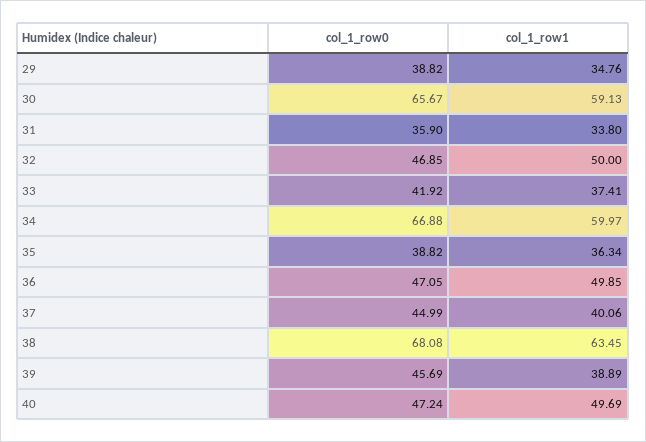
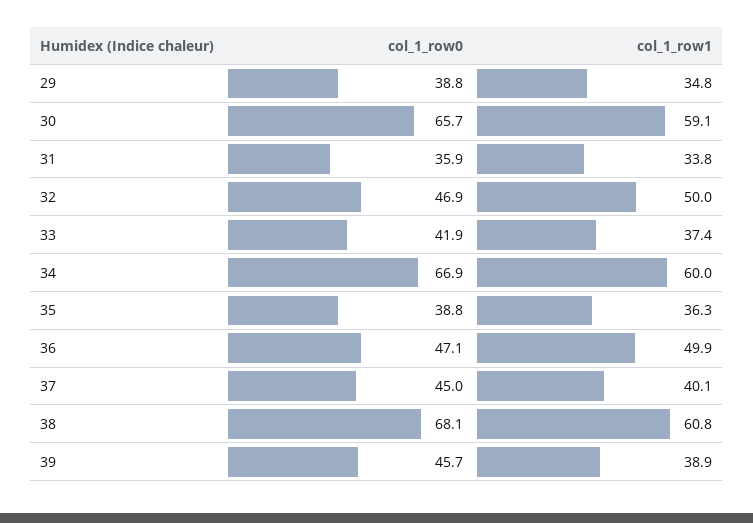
col_1_row1, 38: 63.45 -> 60.8
col_1_row0, 40: 47.24 -> none
col_1_row1, 40: 49.69 -> none

